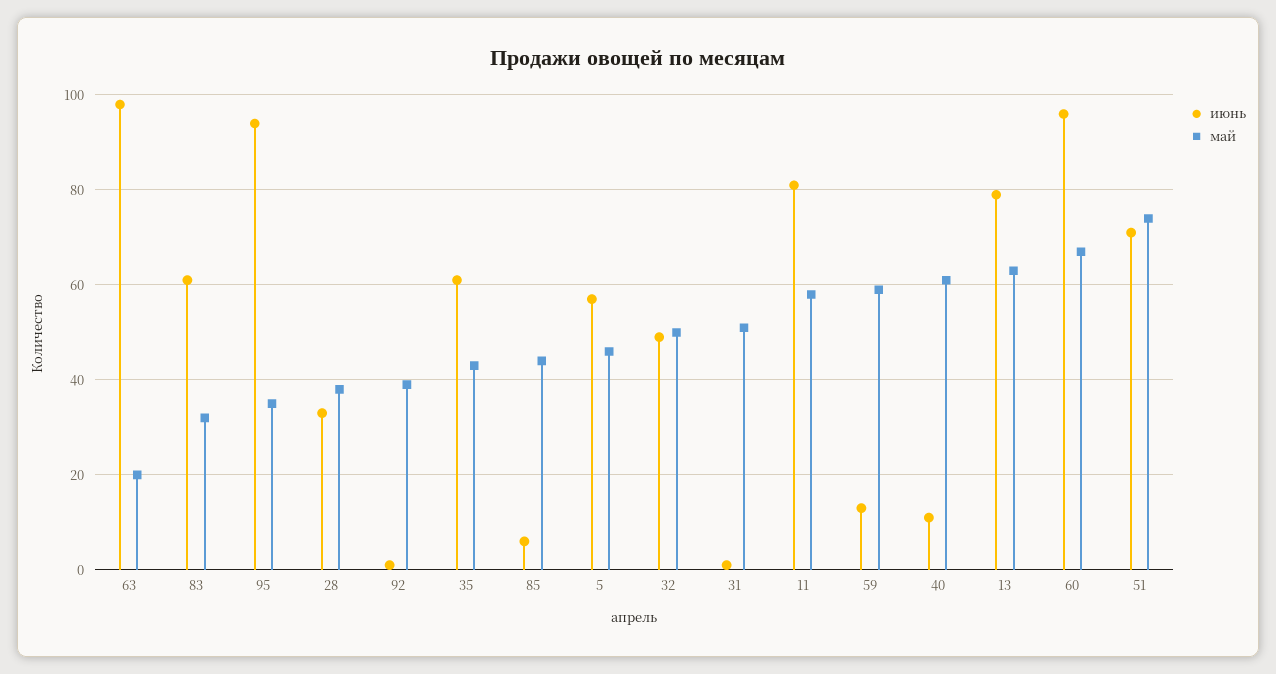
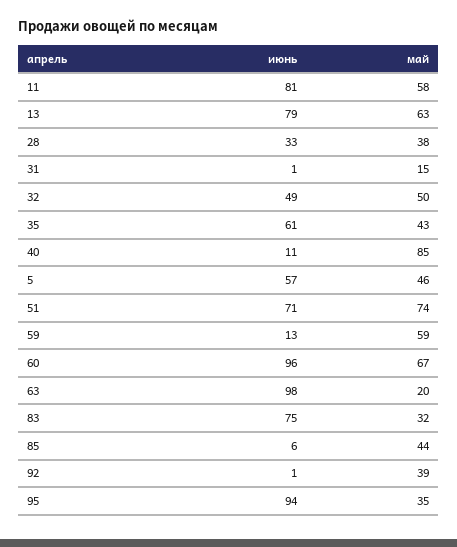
июнь, 83: 60 -> 75
май, 31: 50 -> 15
май, 40: 60 -> 85

